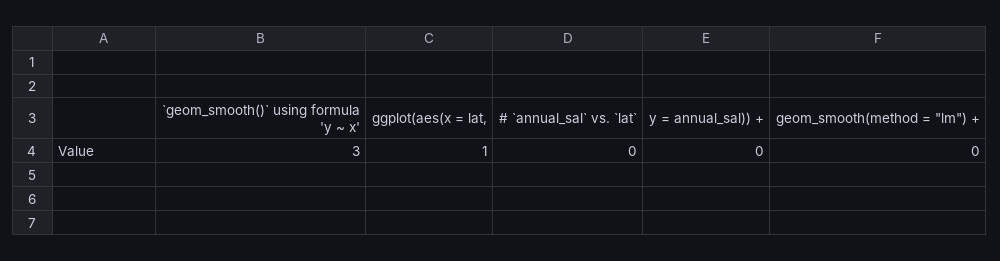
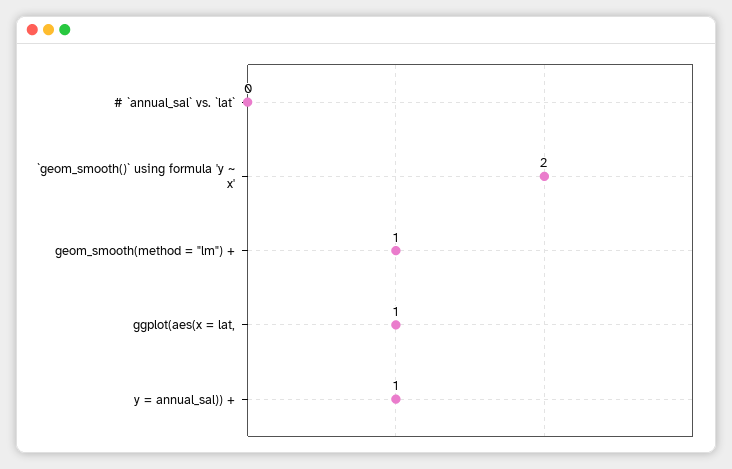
`geom_smooth()` using formula 'y ~ x': 3 -> 2
y = annual_sal)) +: 0 -> 1
geom_smooth(method = "lm") +: 0 -> 1

